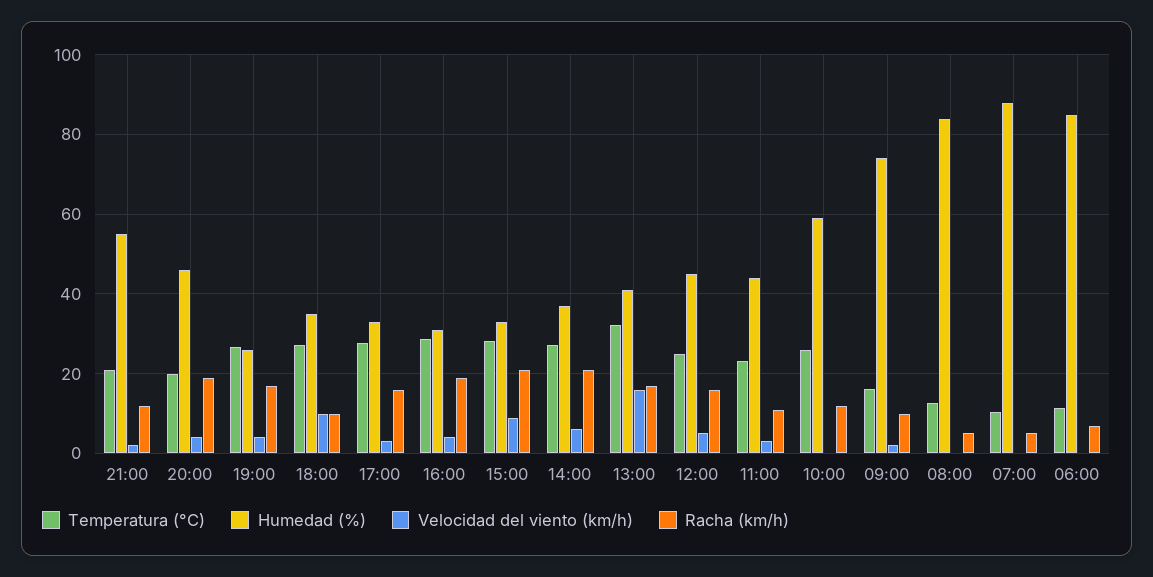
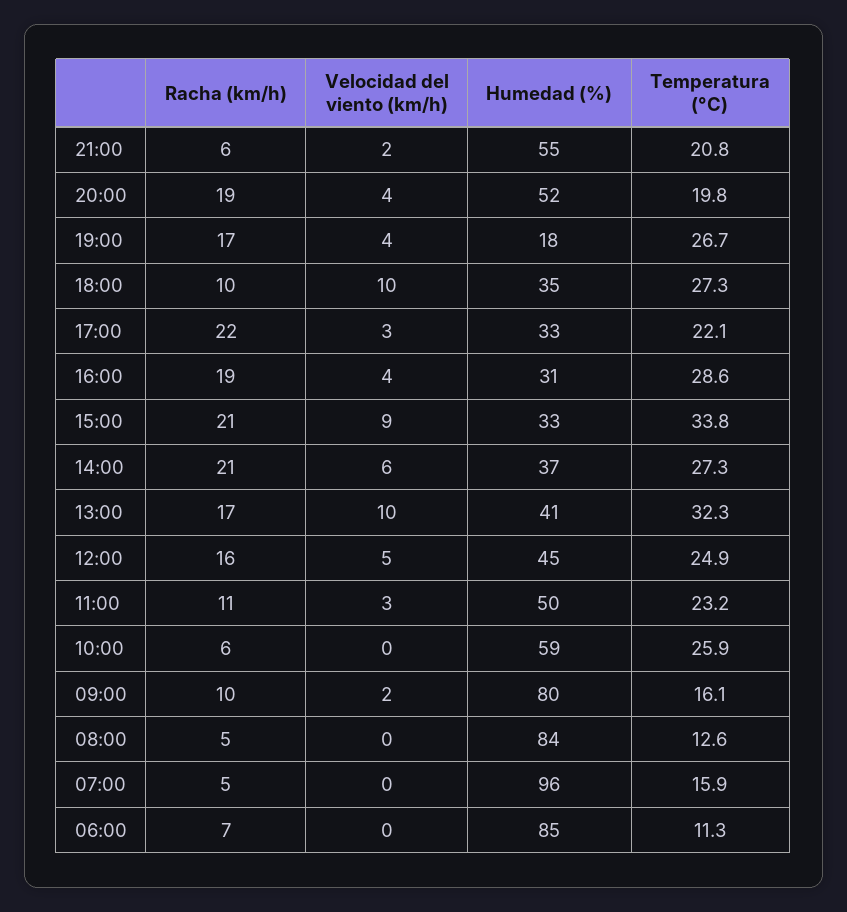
Racha (km/h), 21:00: 12 -> 6
Humedad (%), 20:00: 46 -> 52
Humedad (%), 19:00: 26 -> 18
Temperatura (°C), 17:00: 28 -> 22.1
Racha (km/h), 17:00: 16 -> 22
Temperatura (°C), 15:00: 28 -> 33.8
Velocidad del viento (km/h), 13:00: 16 -> 10
Humedad (%), 11:00: 44 -> 50
Racha (km/h), 10:00: 12 -> 6
Humedad (%), 09:00: 74 -> 80
Temperatura (°C), 07:00: 10 -> 15.9
Humedad (%), 07:00: 88 -> 96

